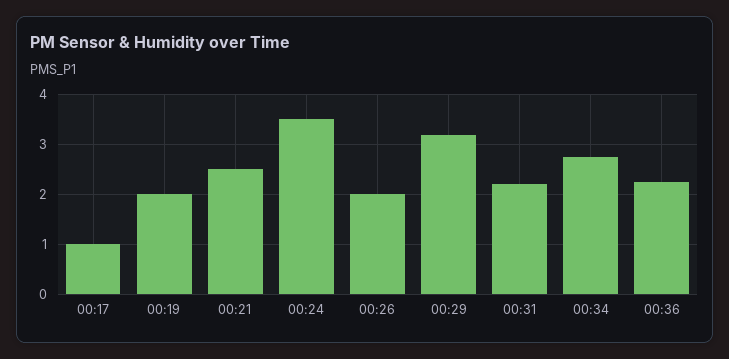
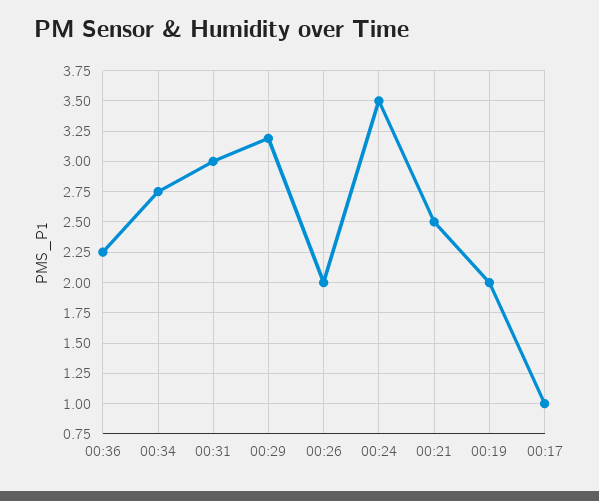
00:31: 2.2 -> 3

